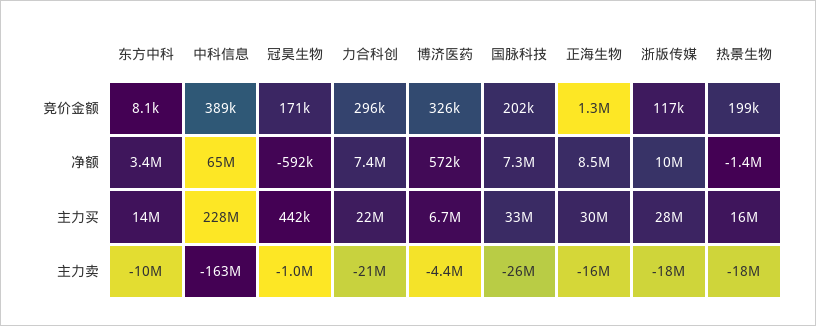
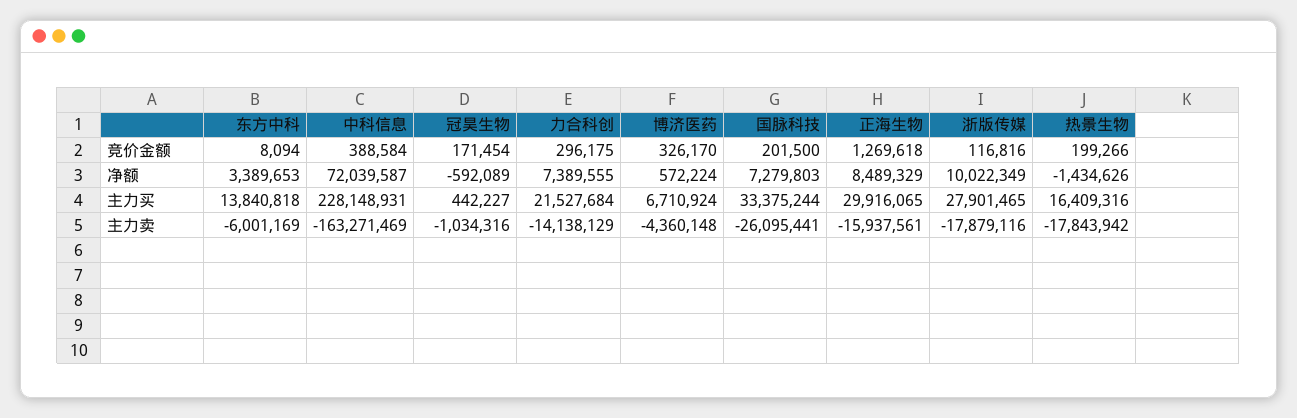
中科信息, 净额: 65000000 -> 72039587
东方中科, 主力卖: -10000000 -> -6001169
力合科创, 主力卖: -21000000 -> -14138129

